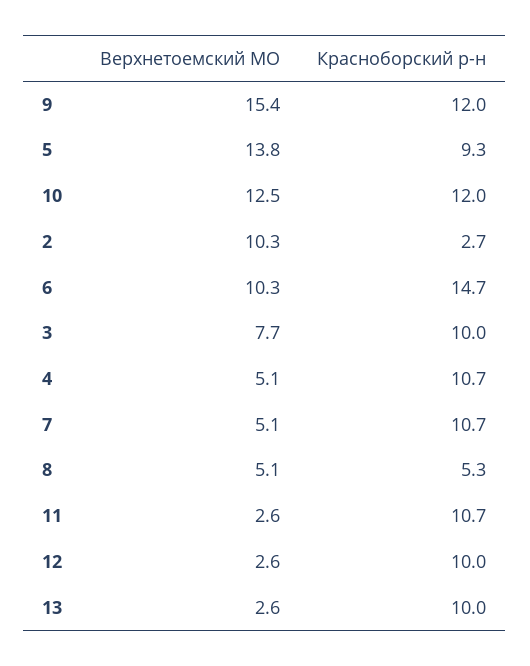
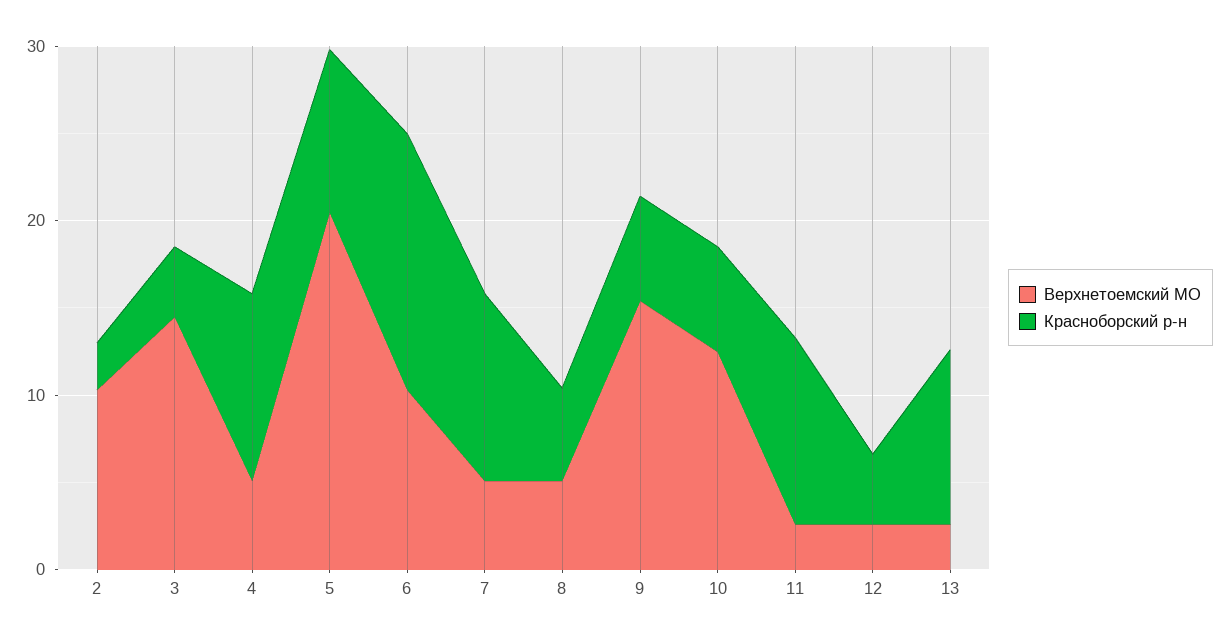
Красноборский р-н, 9: 12 -> 6
Верхнетоемский МО, 5: 13.8 -> 20
Красноборский р-н, 10: 12 -> 6
Верхнетоемский МО, 3: 7.7 -> 14
Красноборский р-н, 3: 10 -> 4
Красноборский р-н, 12: 10 -> 4

